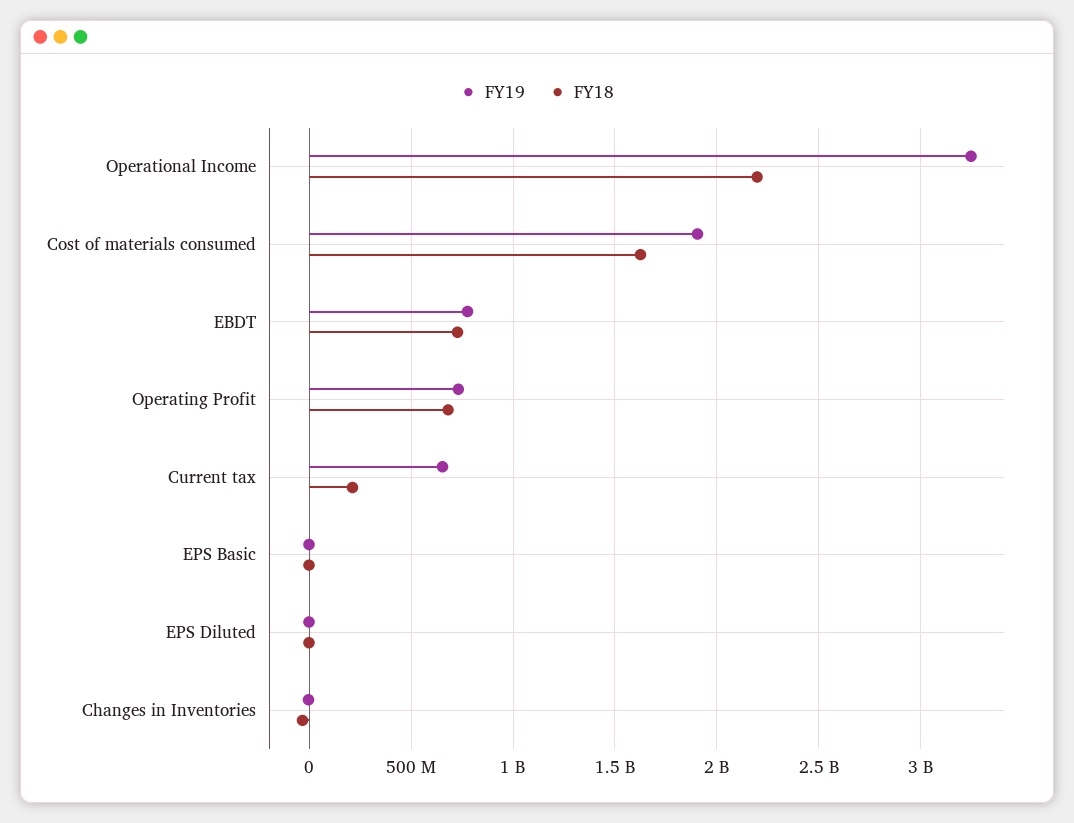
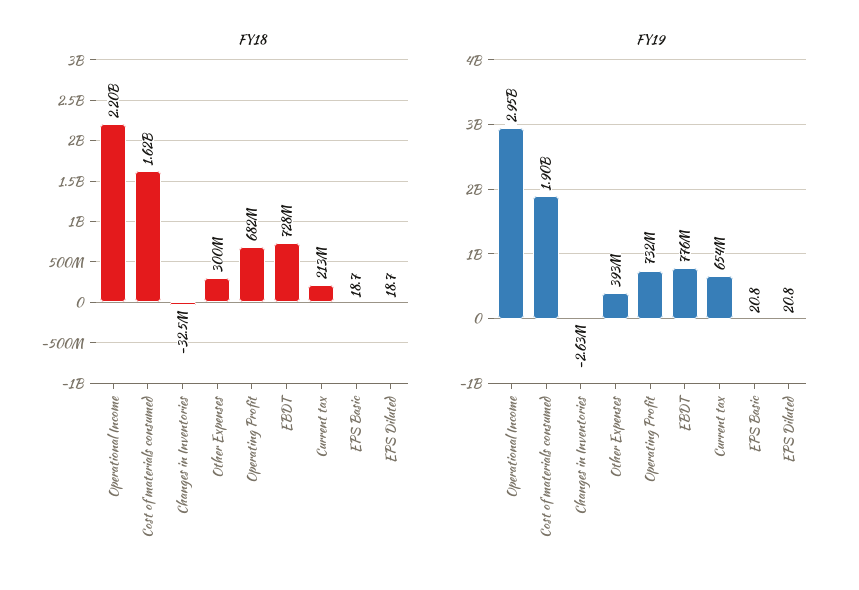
FY19, Operational Income: 3250000000 -> 2950000000
FY18, Other Expenses: none -> 300000000
FY19, Other Expenses: none -> 393000000

